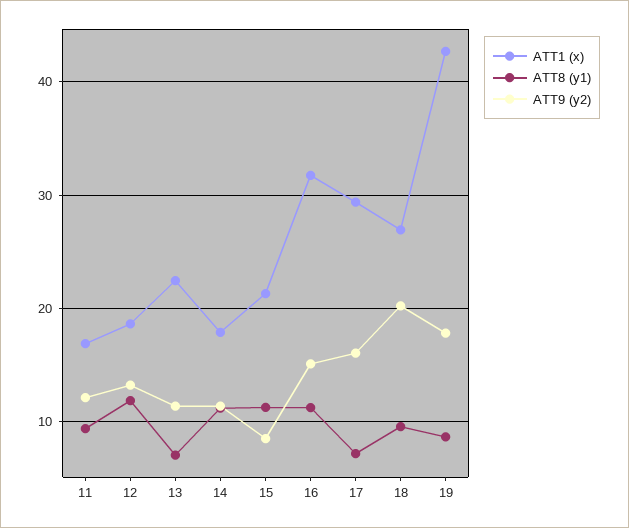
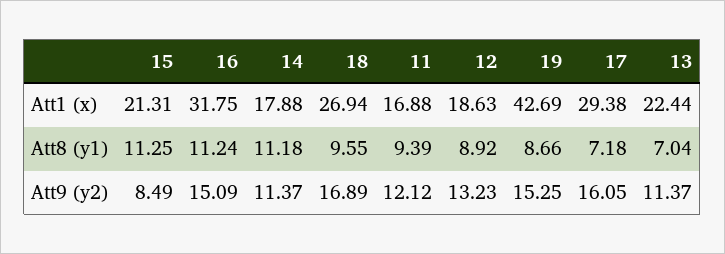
ATT8 (y1), 12: 12 -> 8.92
ATT9 (y2), 18: 20 -> 16.89
ATT9 (y2), 19: 18 -> 15.25

